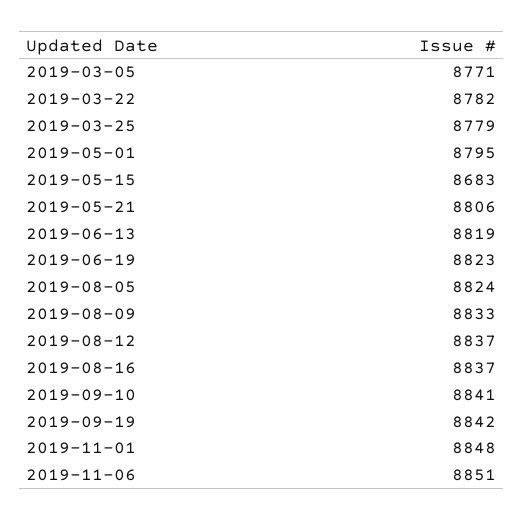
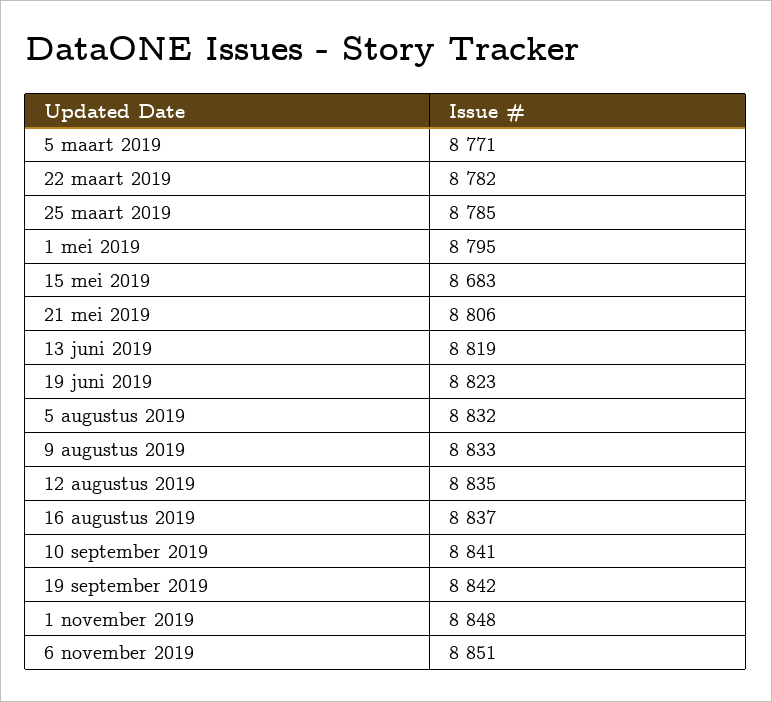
2019-03-25: 8779 -> 8785
2019-08-05: 8824 -> 8832
2019-08-12: 8837 -> 8835

